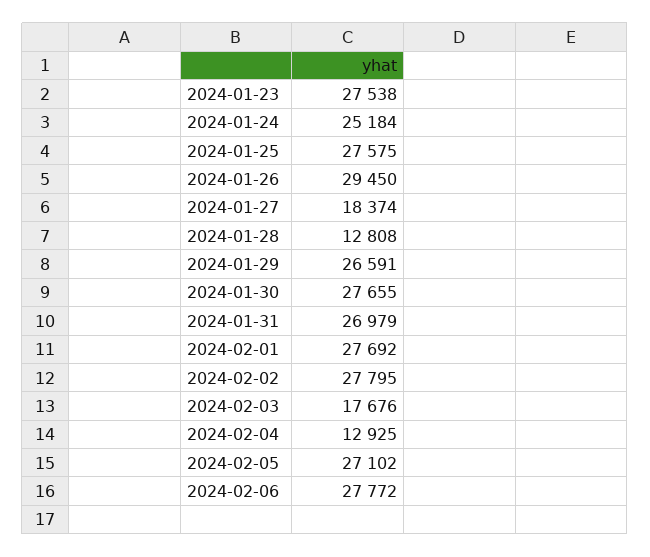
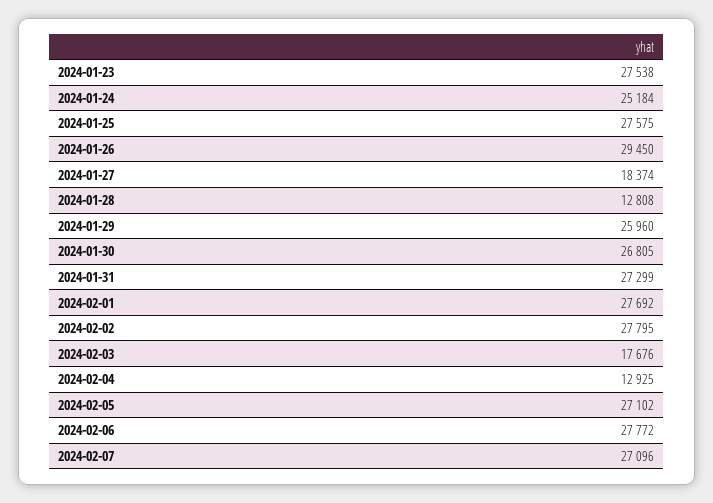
2024-01-29: 26591 -> 25960
2024-01-30: 27655 -> 26805
2024-01-31: 26979 -> 27299
2024-02-07: none -> 27096

